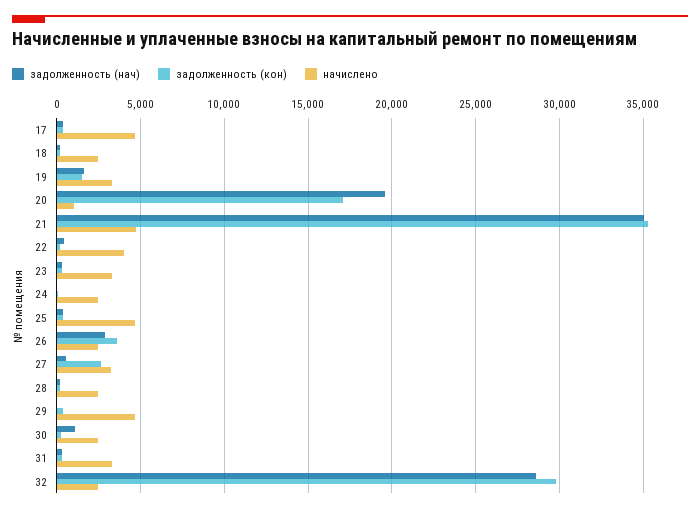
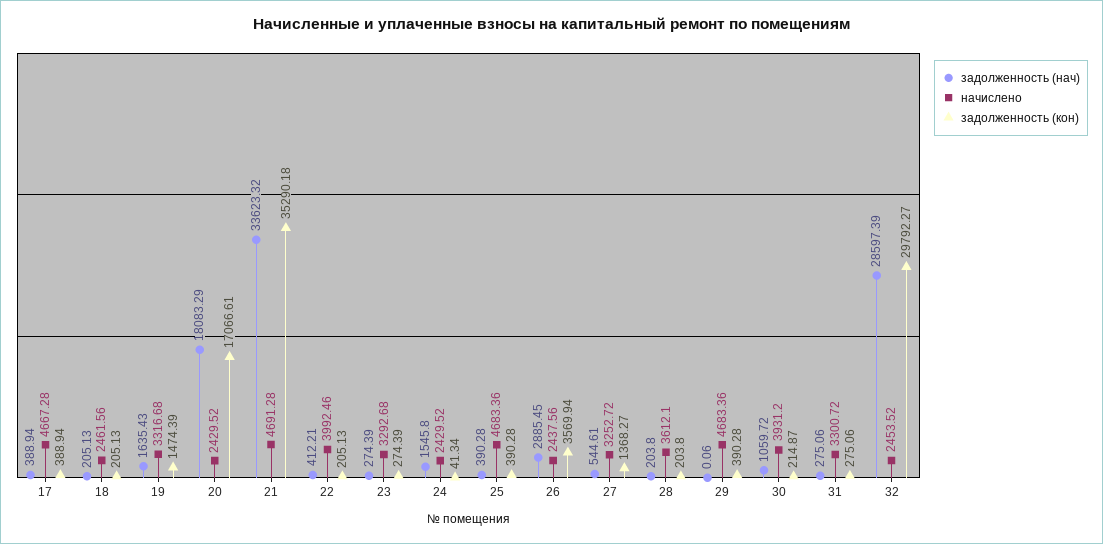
задолженность (нач), 20: 19500 -> 18083.29
начислено, 20: 1000 -> 2429.52
задолженность (нач), 21: 35000 -> 33623.32
задолженность (нач), 24: 0 -> 1545.8
задолженность (кон), 27: 2500 -> 1368.27
начислено, 28: 2500 -> 3612.1
начислено, 30: 2500 -> 3931.2

